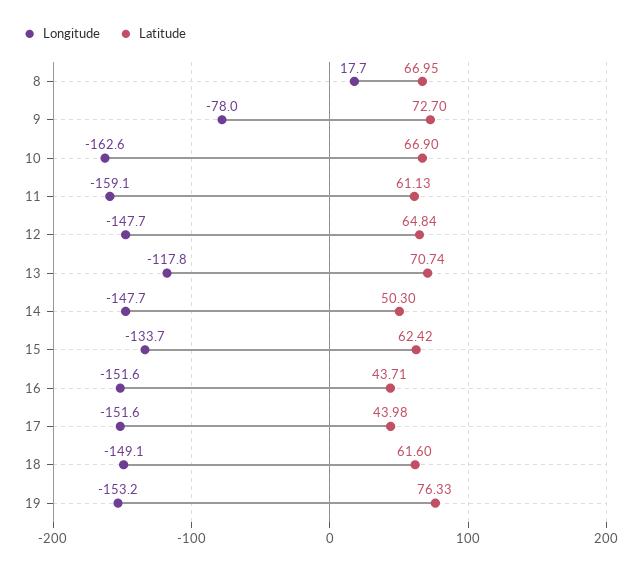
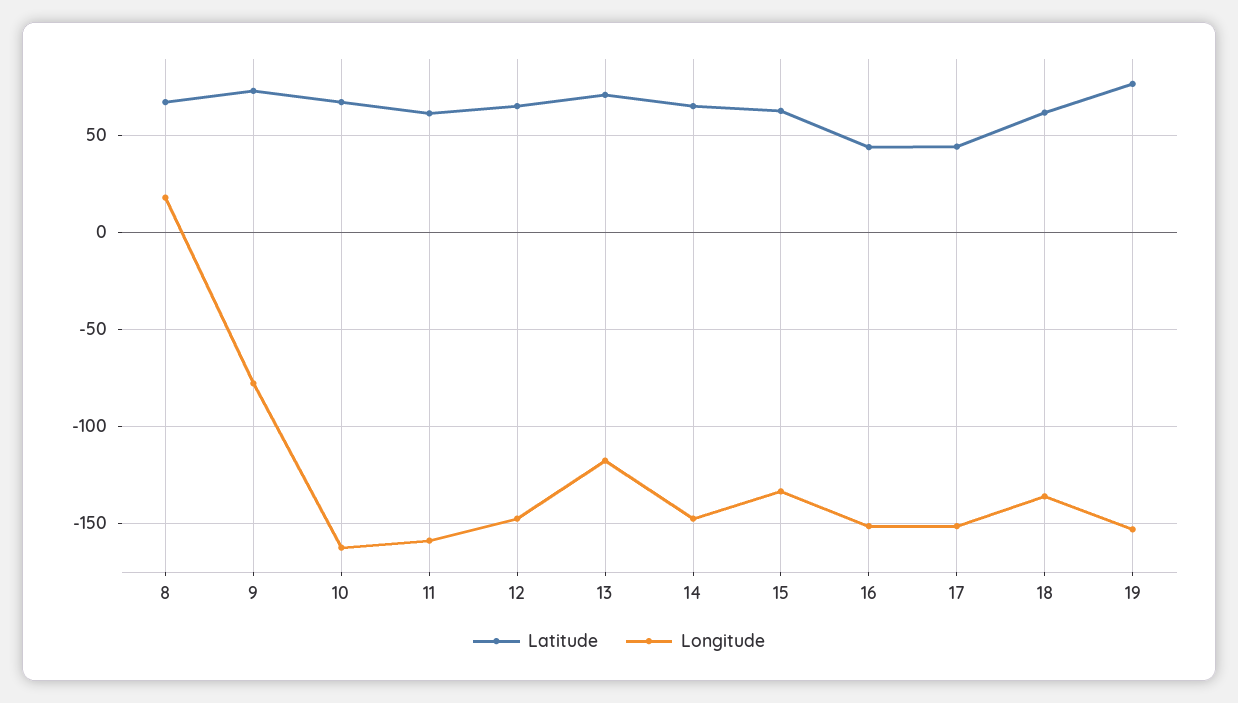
Latitude, 14: 50.3 -> 65
Longitude, 18: -149.1 -> -135

